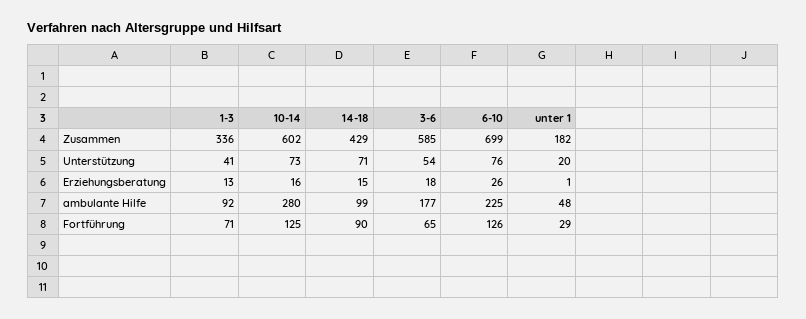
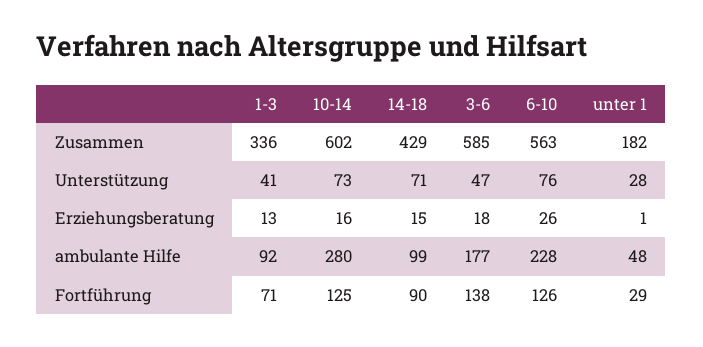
6-10, Zusammen: 699 -> 563
3-6, Unterstützung: 54 -> 47
unter 1, Unterstützung: 20 -> 28
6-10, ambulante Hilfe: 225 -> 228
3-6, Fortführung: 65 -> 138

